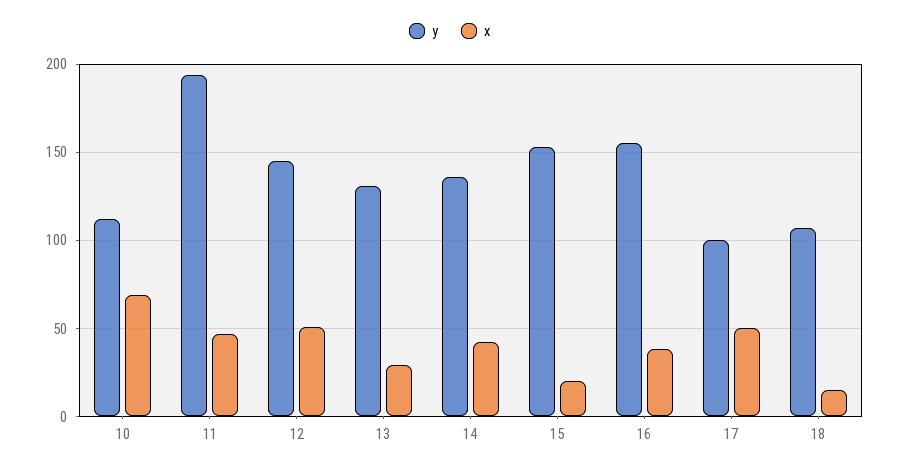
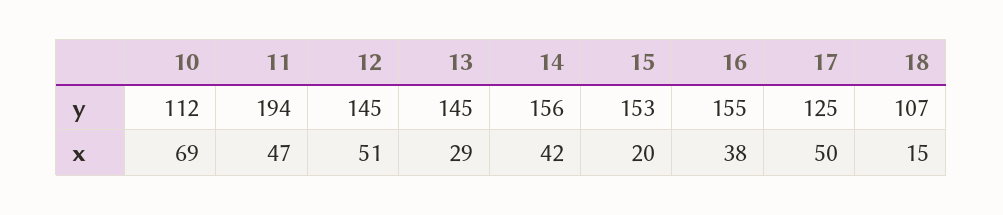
y, 13: 130 -> 145
y, 14: 135 -> 156
y, 17: 100 -> 125

